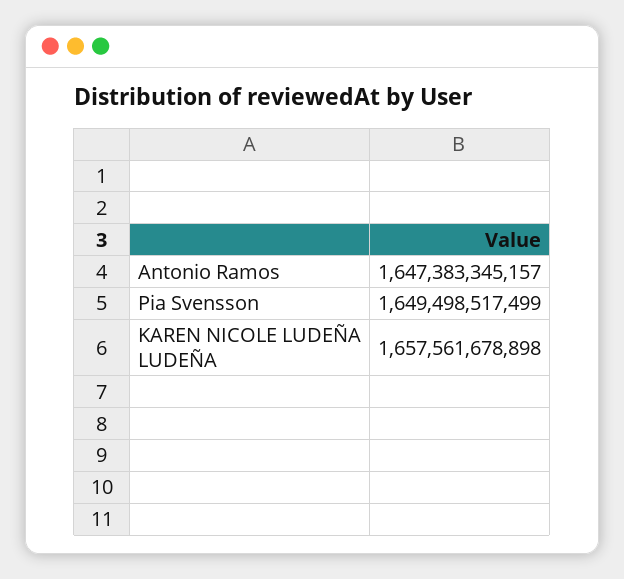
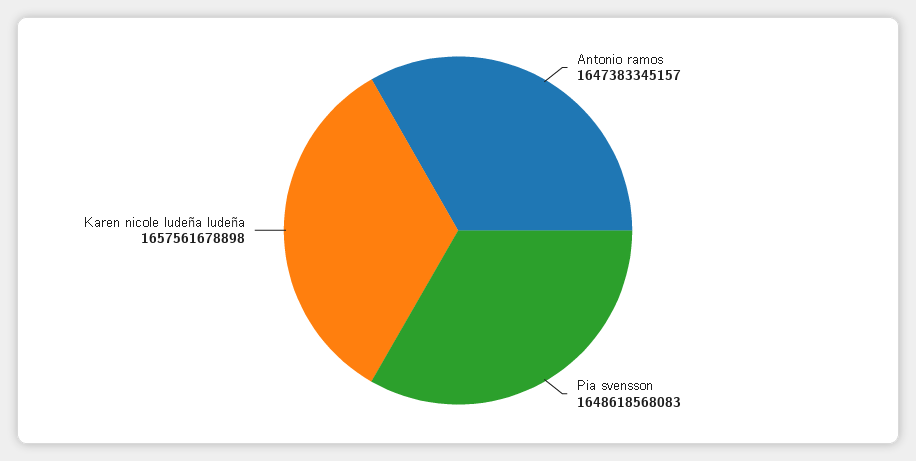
Pia Svensson: 1649498517499 -> 1648618568083

